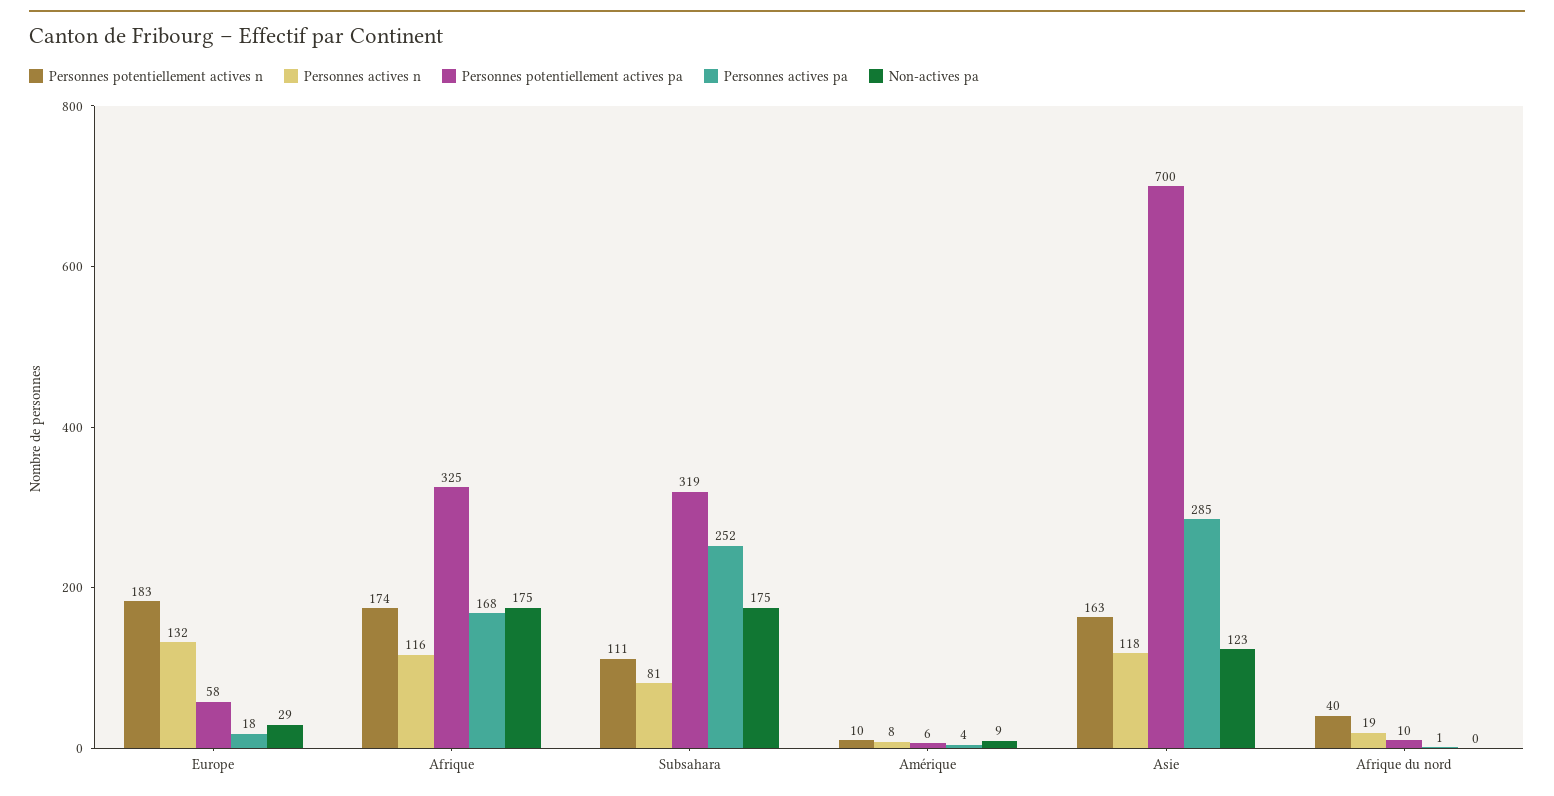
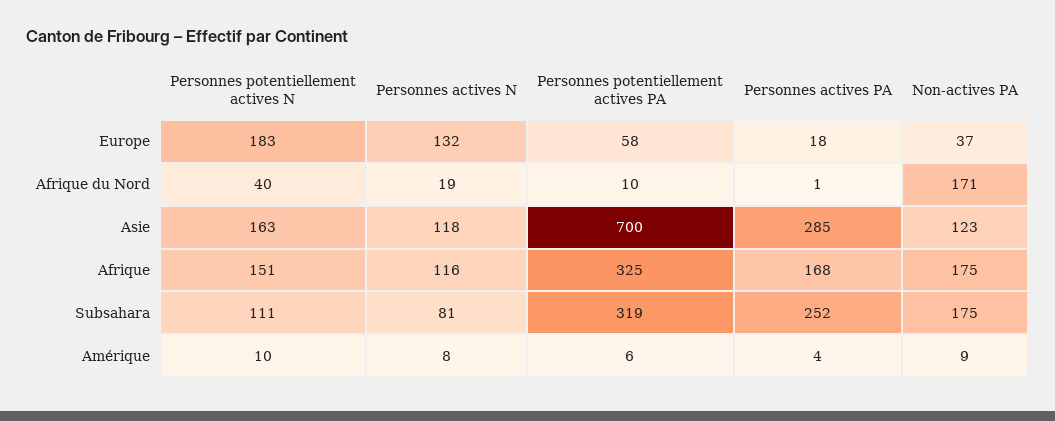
Non-actives pa, Europe: 29 -> 37
Personnes potentiellement actives n, Afrique: 174 -> 151
Non-actives pa, Afrique du nord: 0 -> 171

